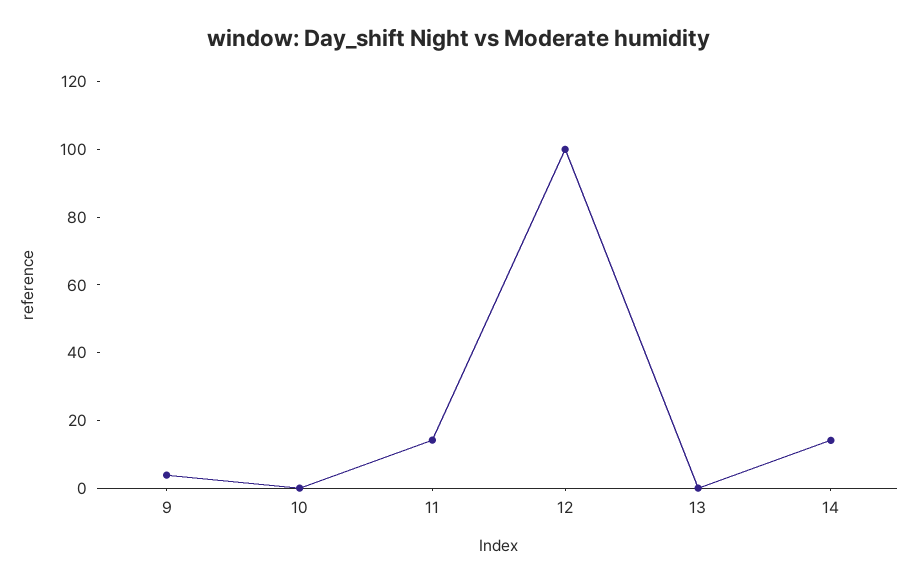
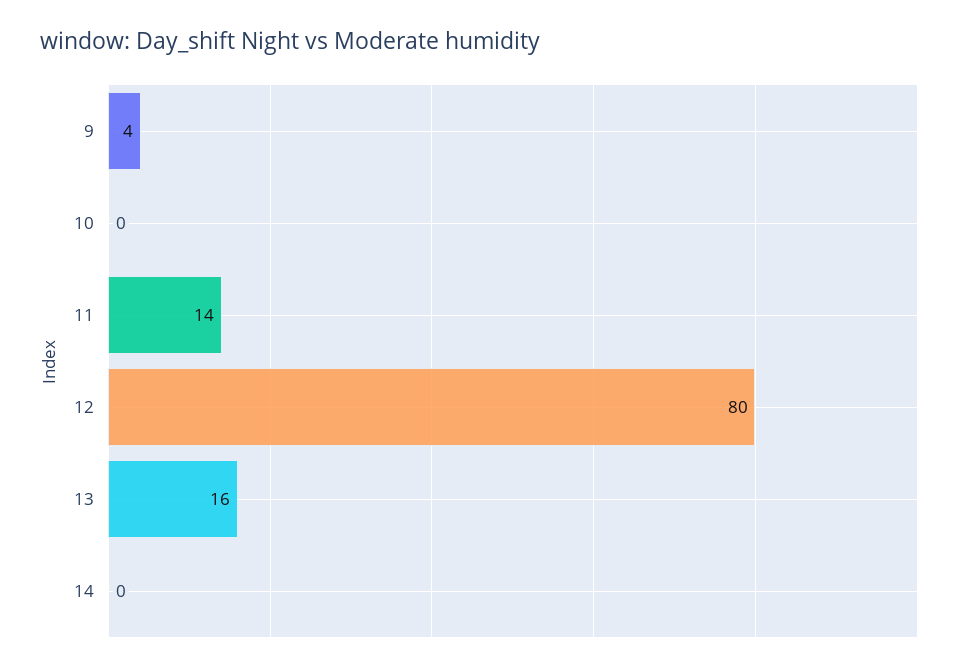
12: 100 -> 80
13: 0 -> 16
14: 15 -> 0

